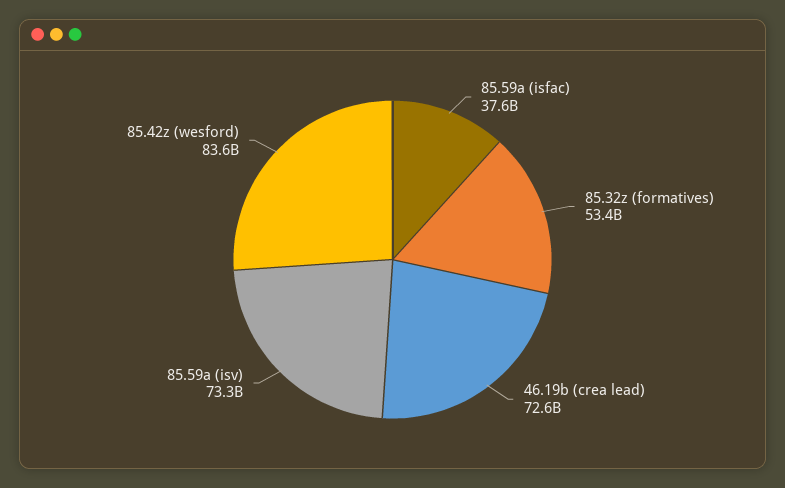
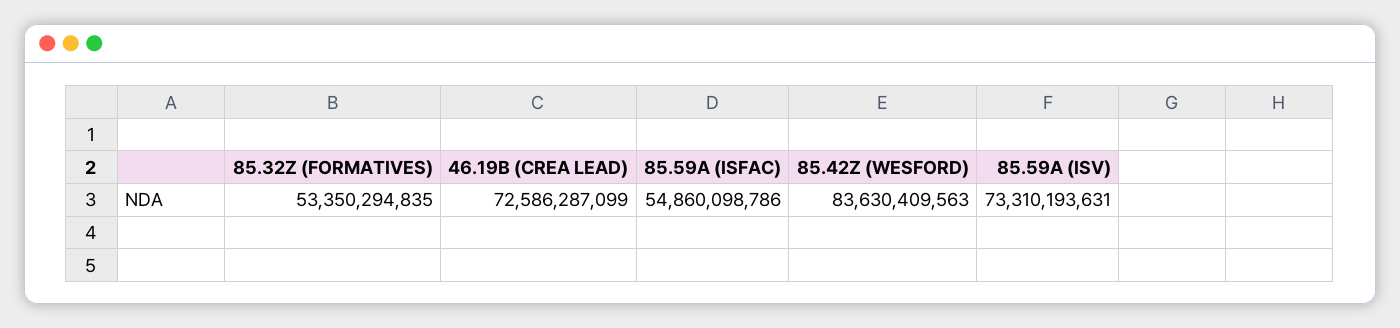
85.59a (isfac): 37600000000 -> 54860098786

